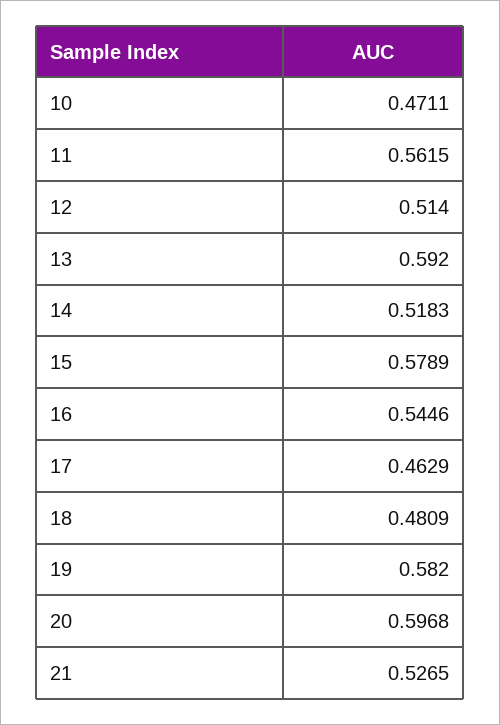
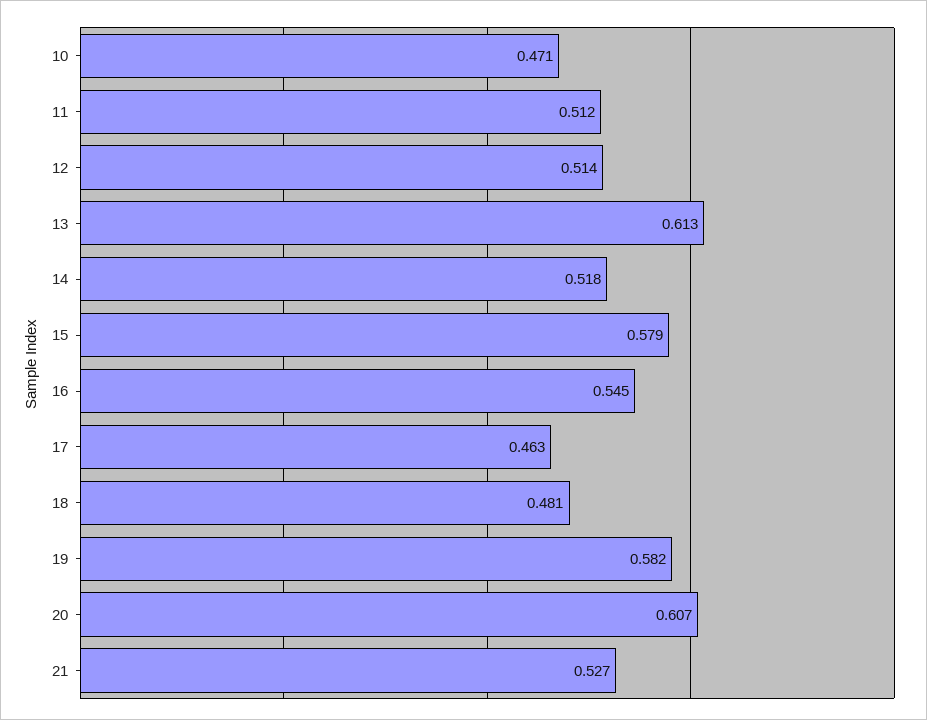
11: 0.5615 -> 0.512
13: 0.592 -> 0.613
20: 0.5968 -> 0.607

